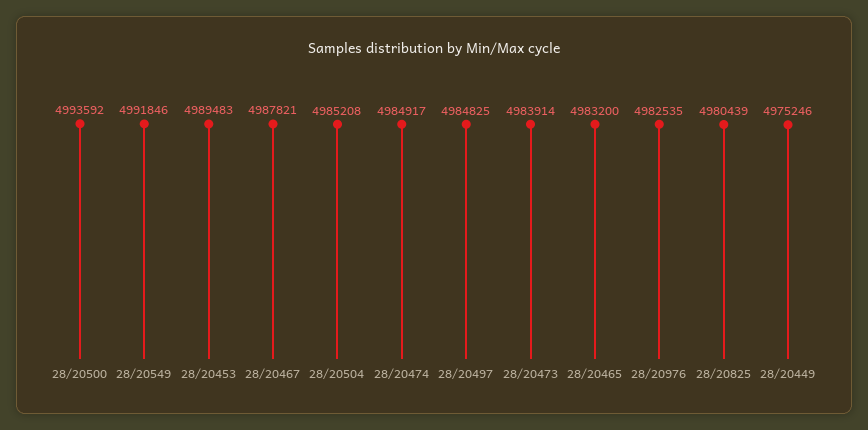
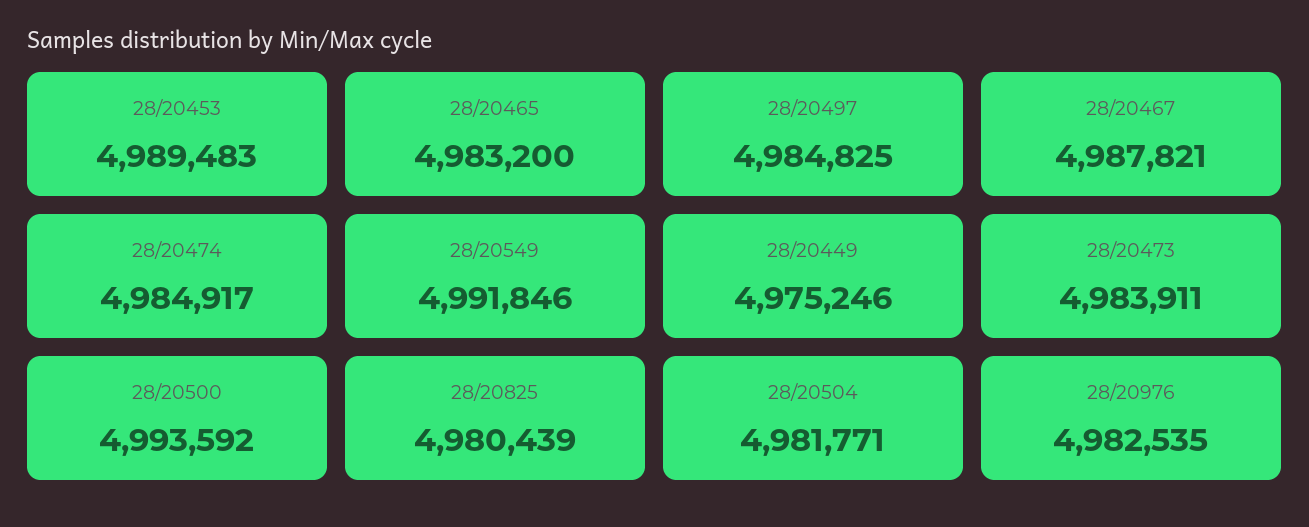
28/20504: 4985208 -> 4981771
28/20473: 4983914 -> 4983911

